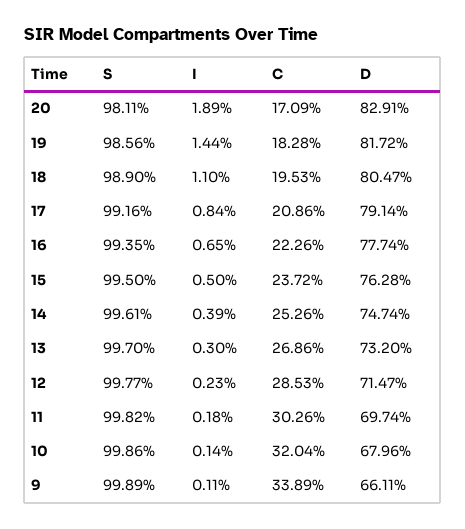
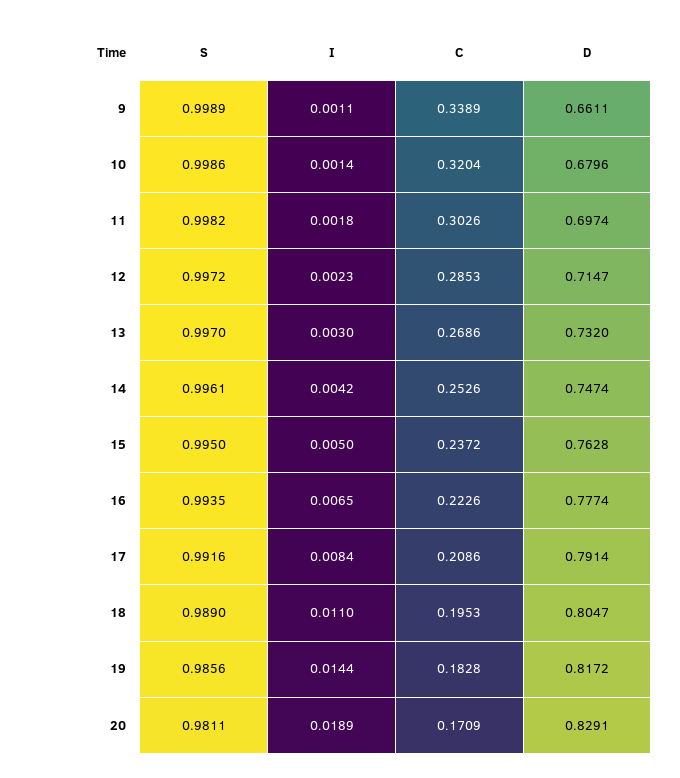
I, 14: 0.0039 -> 0.0042
S, 12: 0.9977 -> 0.9972

